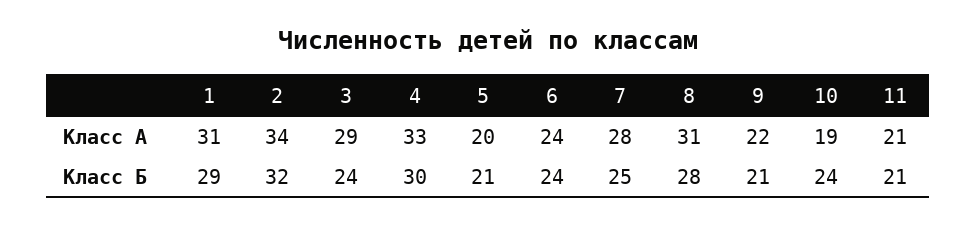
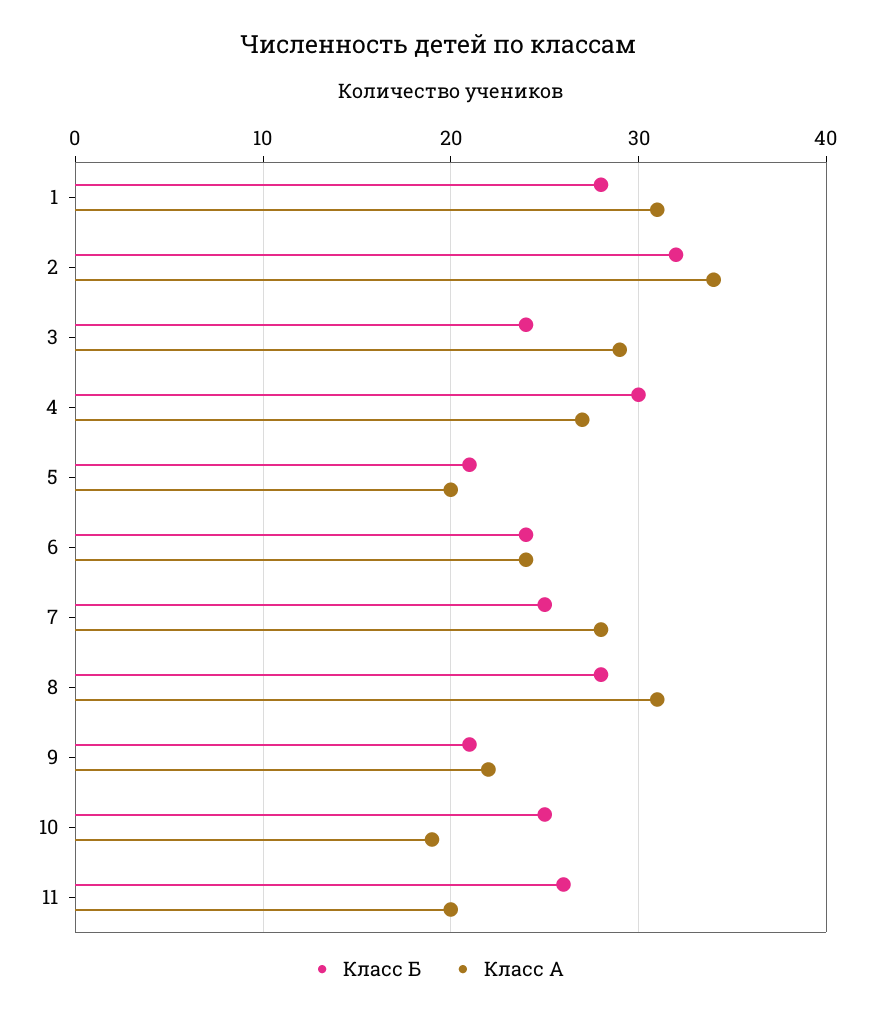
Класс А, 4: 33 -> 27
Класс А, 11: 21 -> 20
Класс Б, 1: 29 -> 28
Класс Б, 10: 24 -> 25
Класс Б, 11: 21 -> 26

